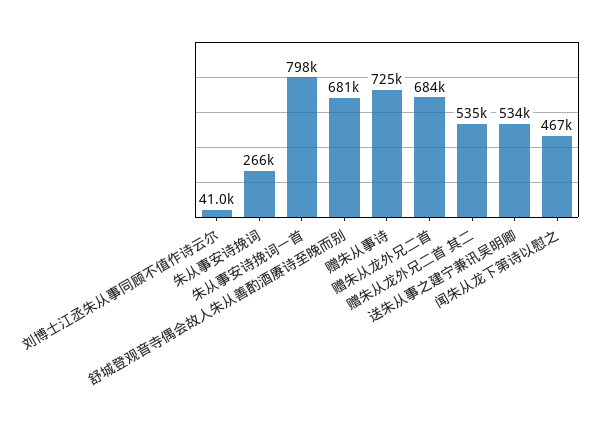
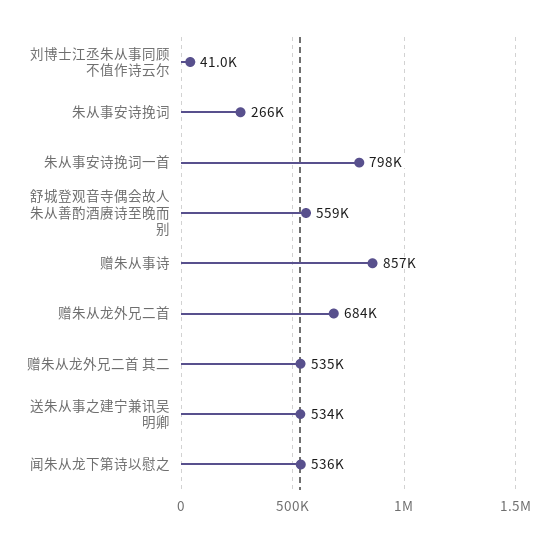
舒城登观音寺偶会故人朱从善酌酒赓诗至晚而别: 681000 -> 559000
赠朱从事诗: 725000 -> 857000
闻朱从龙下第诗以慰之: 467000 -> 536000

